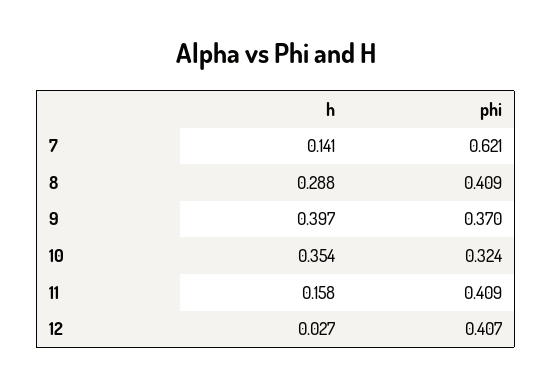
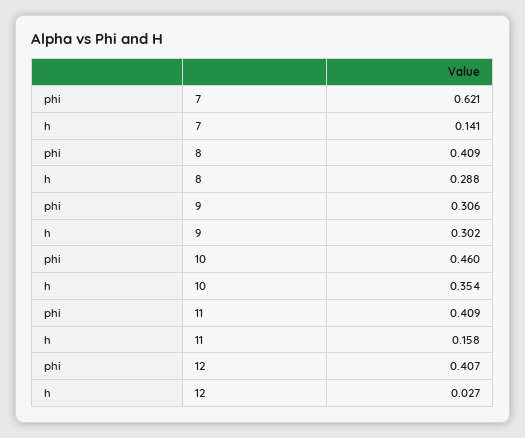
h, 9: 0.397 -> 0.302
phi, 9: 0.37 -> 0.306
phi, 10: 0.324 -> 0.46

